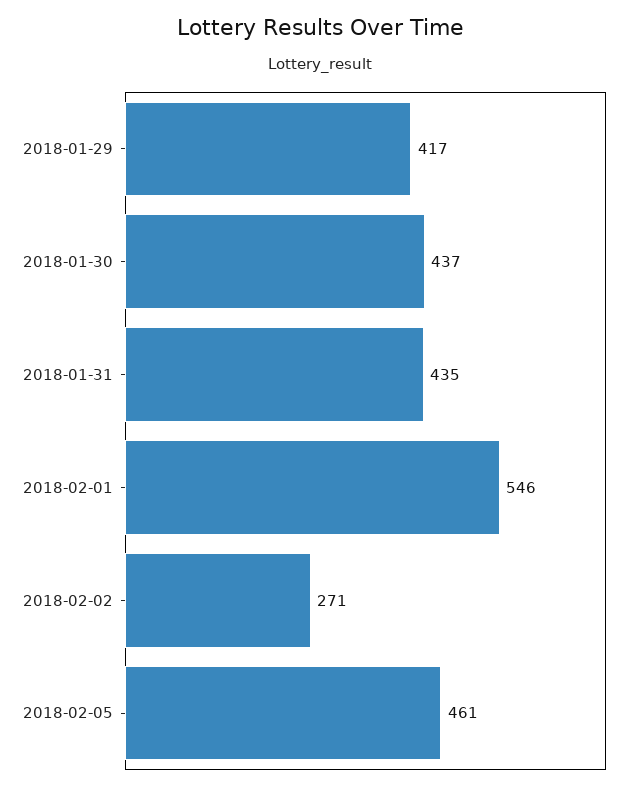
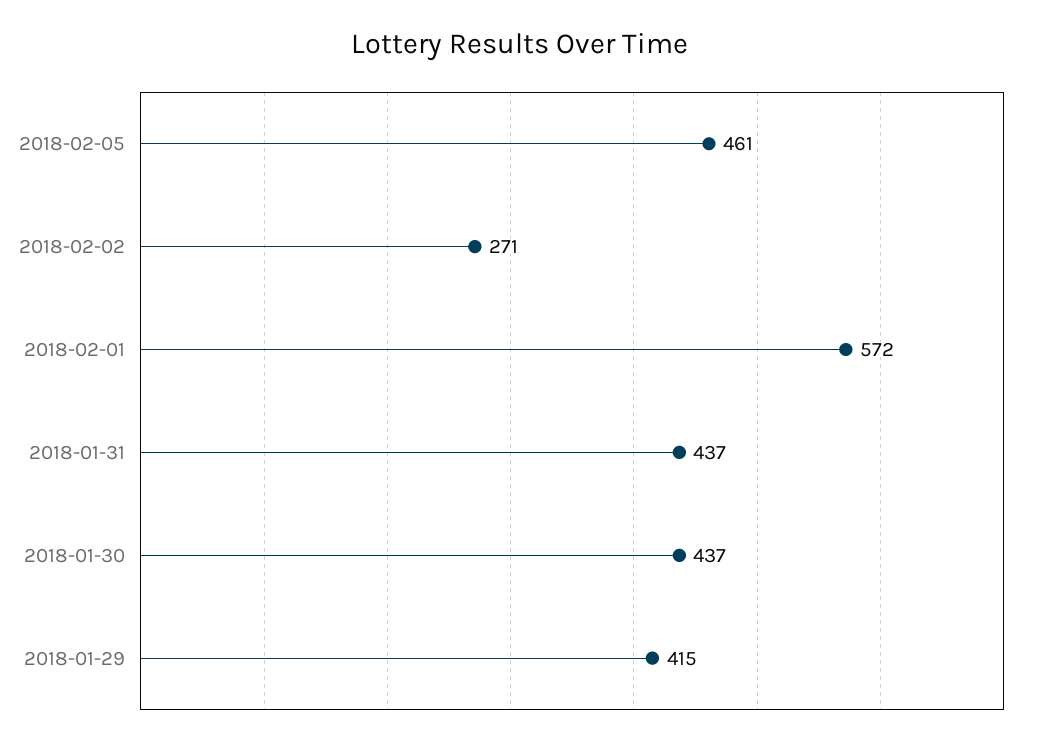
2018-01-29: 417 -> 415
2018-01-31: 435 -> 437
2018-02-01: 546 -> 572

